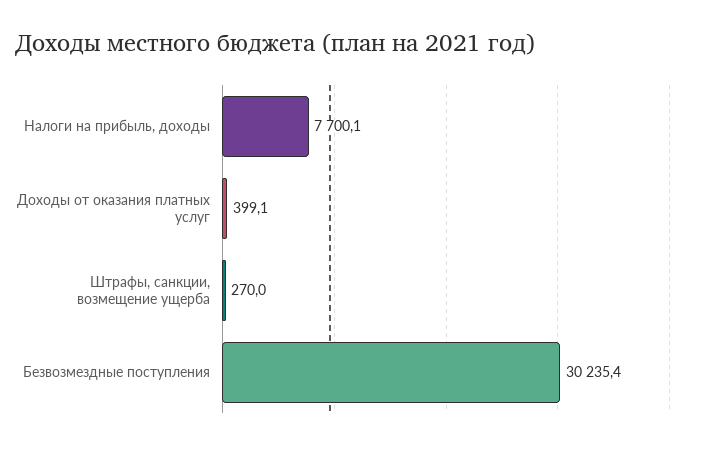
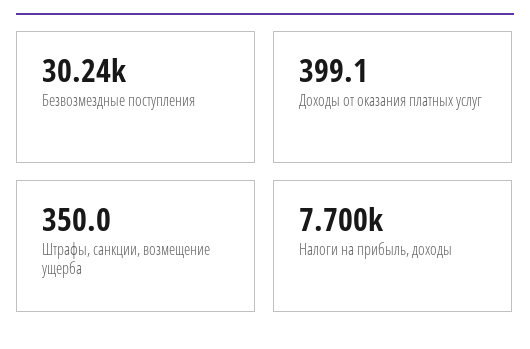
Штрафы, санкции, возмещение ущерба: 270 -> 350

